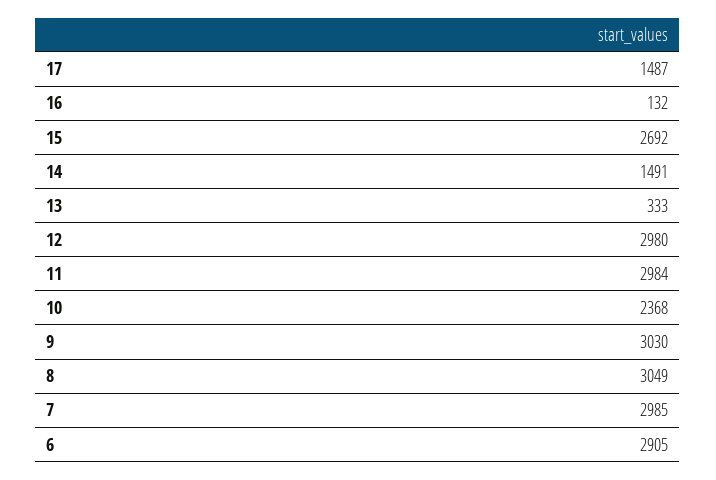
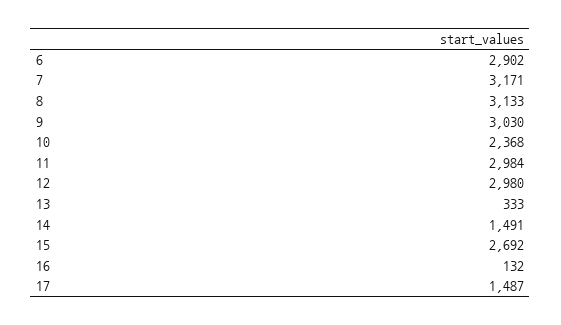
8: 3049 -> 3133
7: 2985 -> 3171
6: 2905 -> 2902

